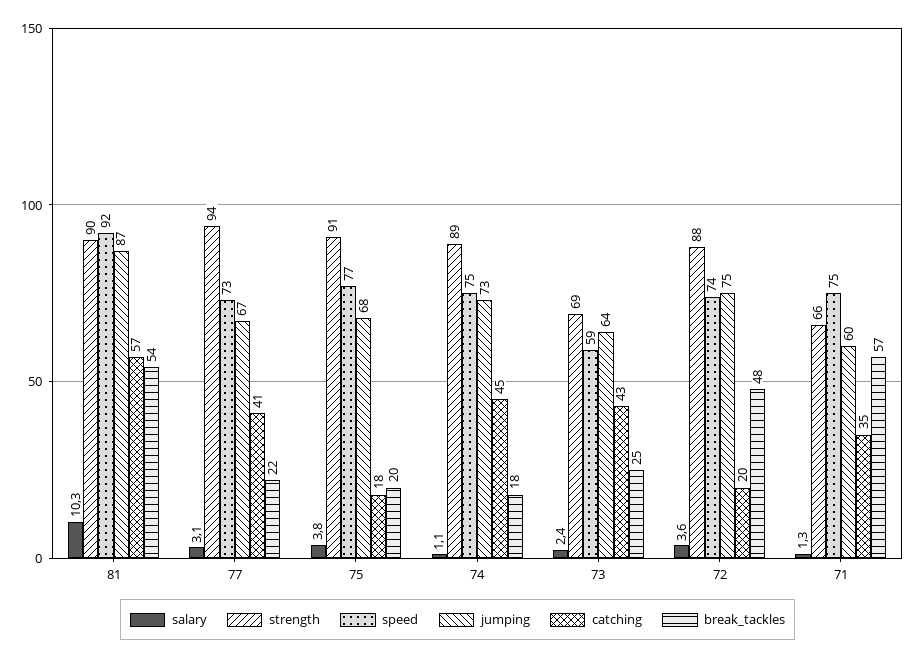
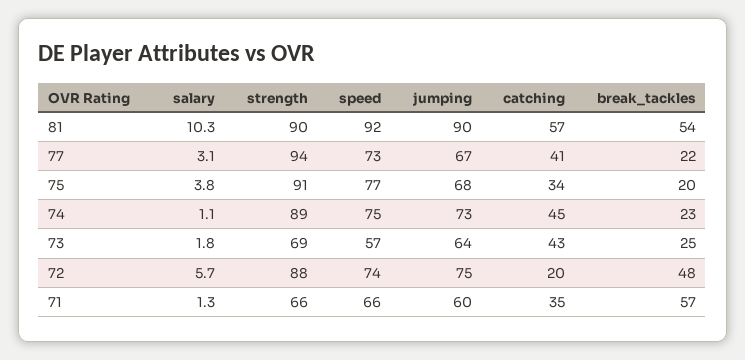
jumping, 81: 87 -> 90
catching, 75: 18 -> 34
break_tackles, 74: 18 -> 23
salary, 73: 2.4 -> 1.8
speed, 73: 59 -> 57
salary, 72: 3.6 -> 5.7
speed, 71: 75 -> 66

